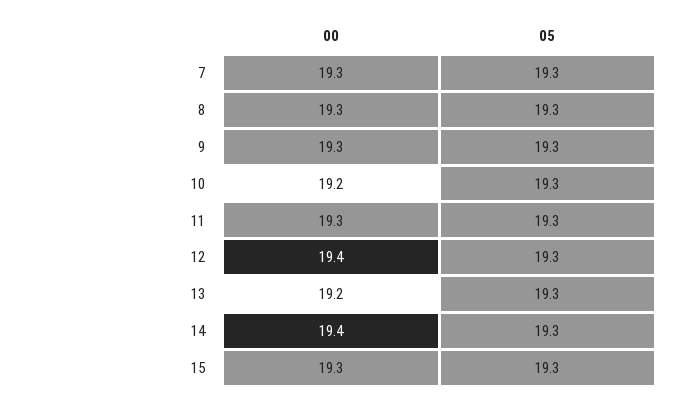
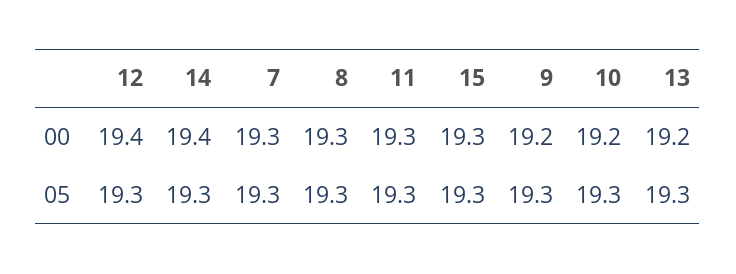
00, 9: 19.3 -> 19.2

